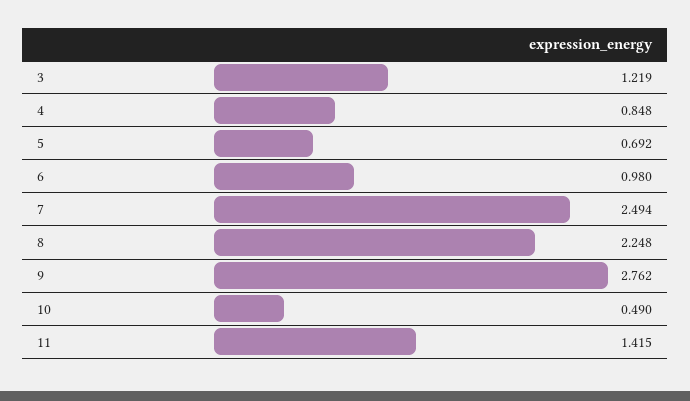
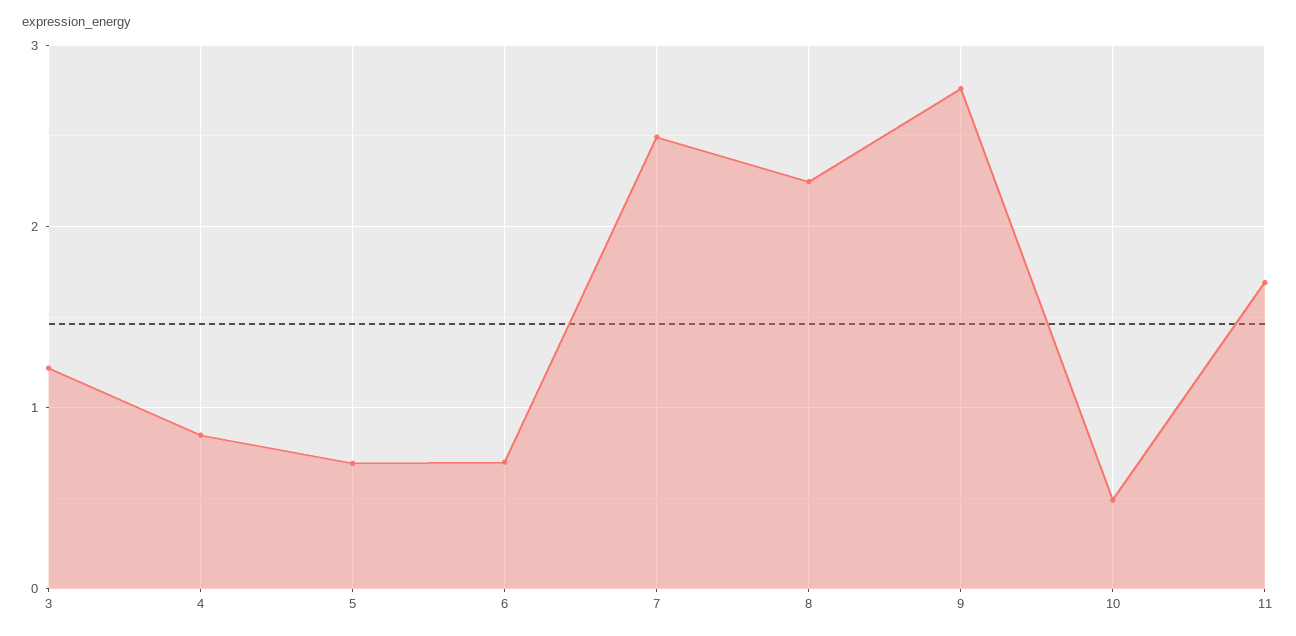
6: 0.98 -> 0.7
11: 1.415 -> 1.7

